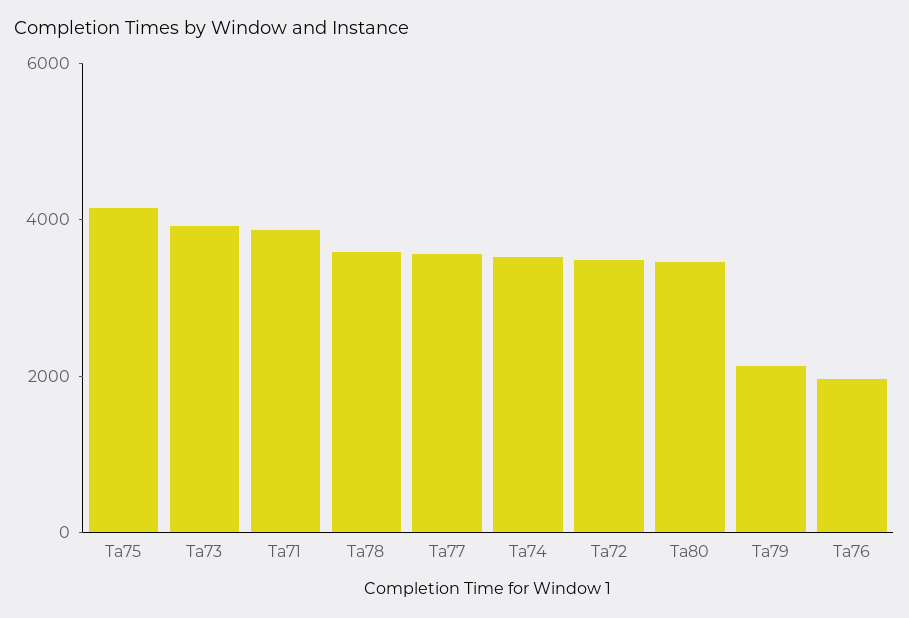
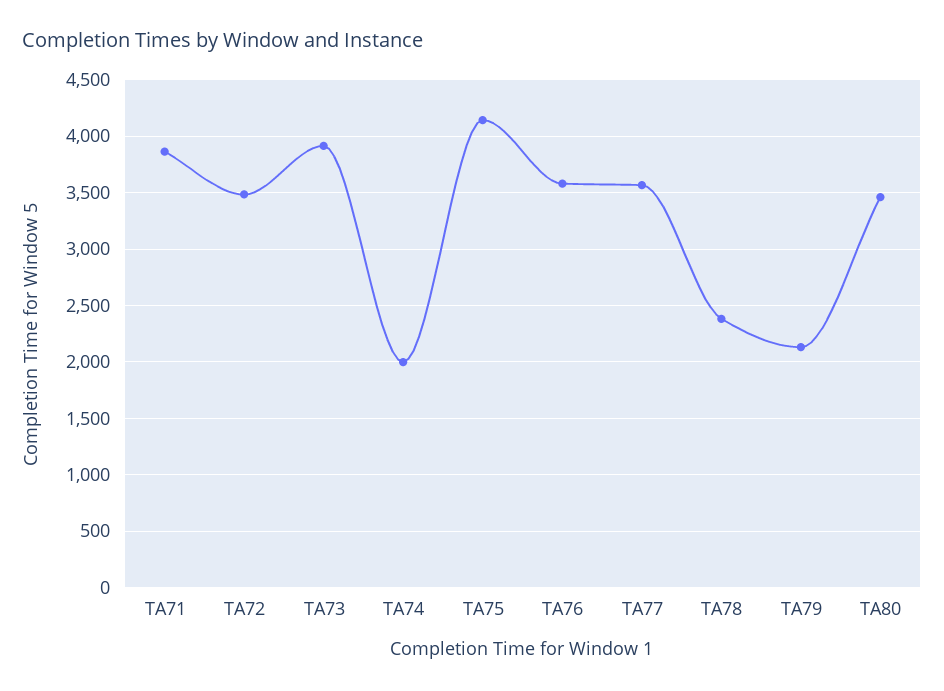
Ta78: 3500 -> 2400
Ta74: 3500 -> 2000
Ta76: 2000 -> 3600

